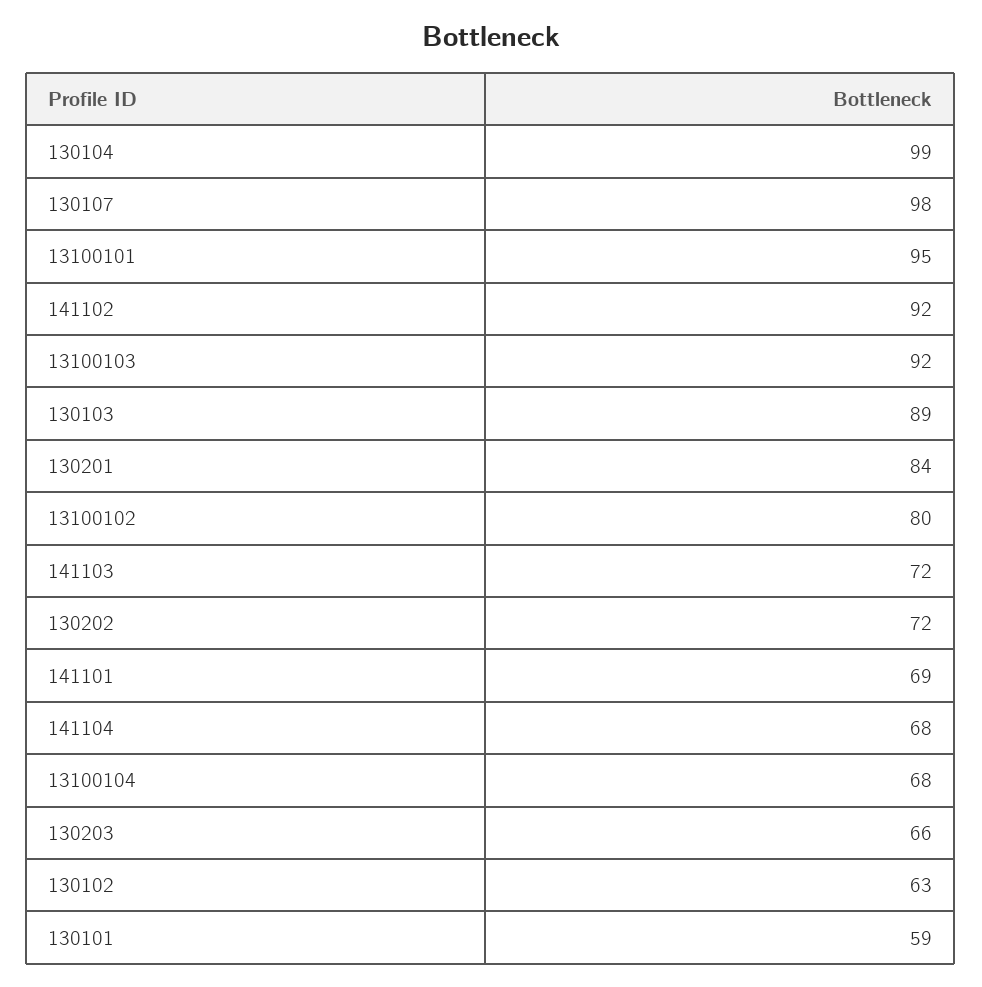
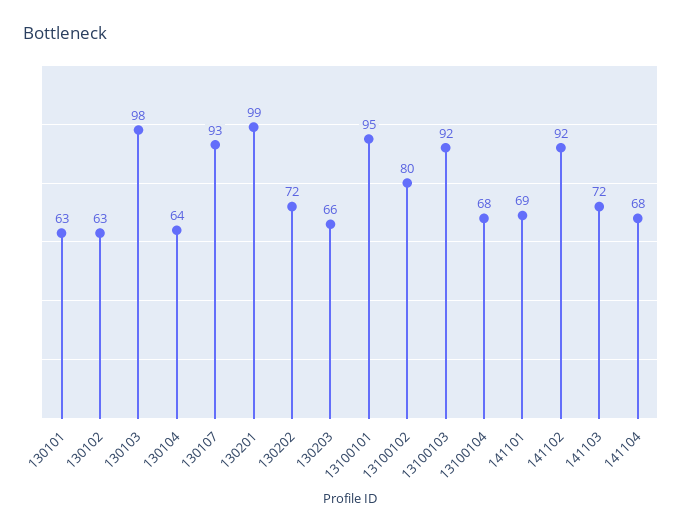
130104: 99 -> 64
130107: 98 -> 93
130103: 89 -> 98
130201: 84 -> 99
130101: 59 -> 63

